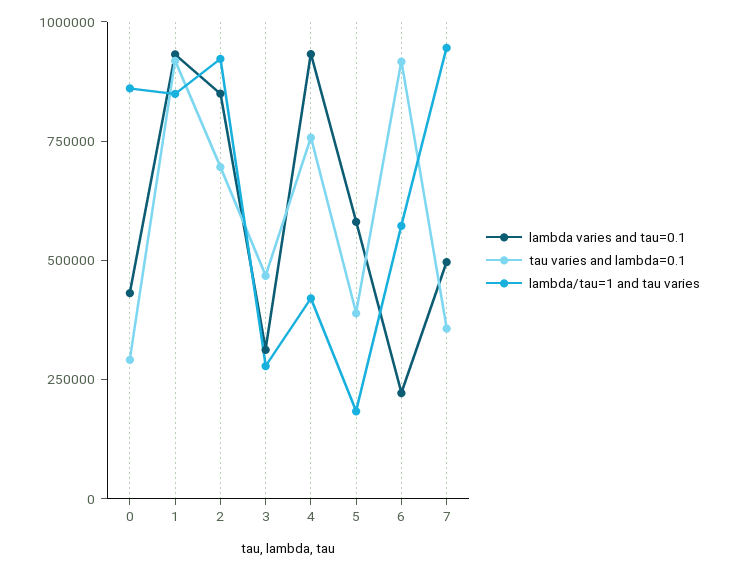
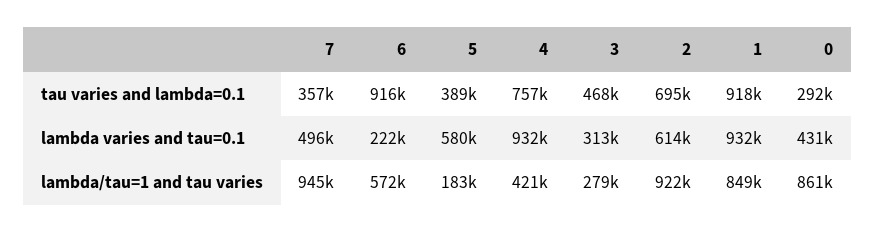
lambda varies and tau=0.1, 2: 850000 -> 614000

